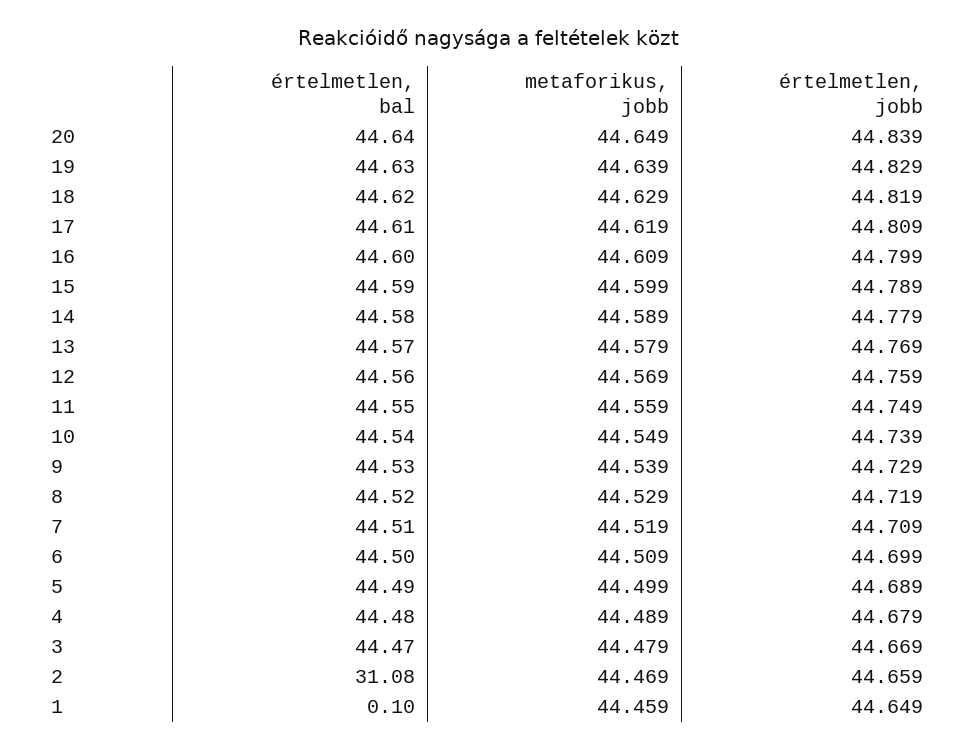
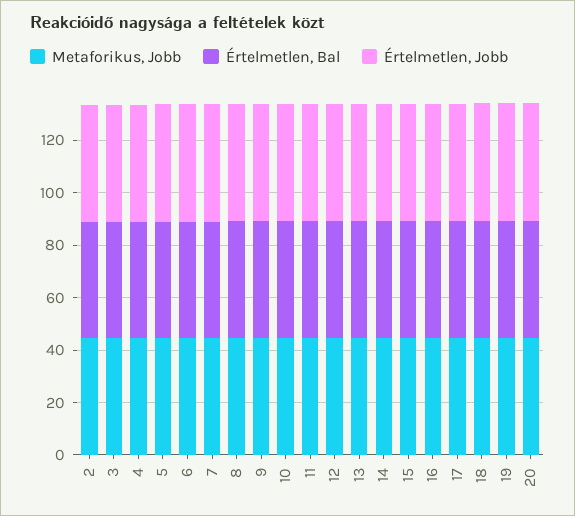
értelmetlen, bal, 2: 31.08 -> 45
értelmetlen, bal, 1: 0.1 -> none
metaforikus, jobb, 1: 44.459 -> none
értelmetlen, jobb, 1: 44.649 -> none

